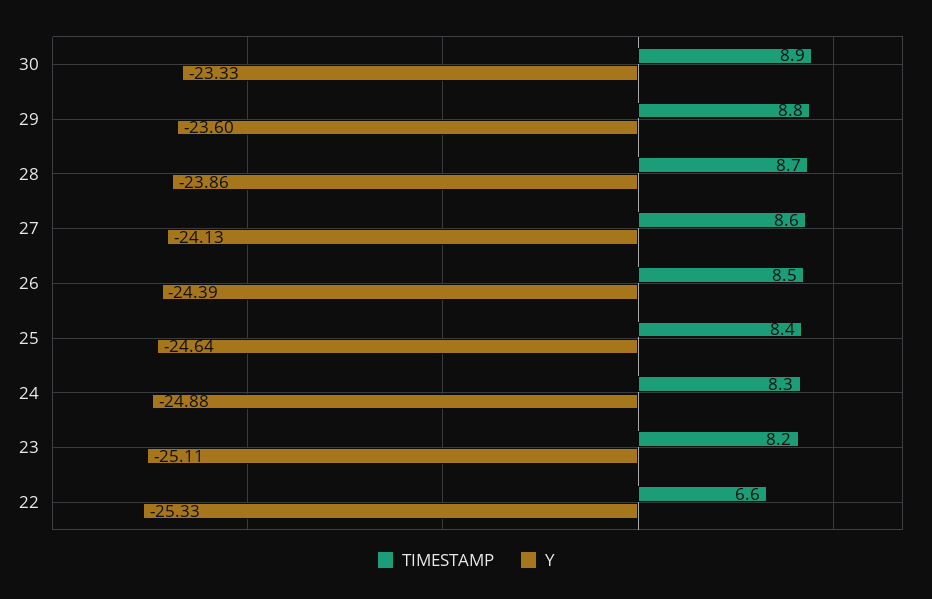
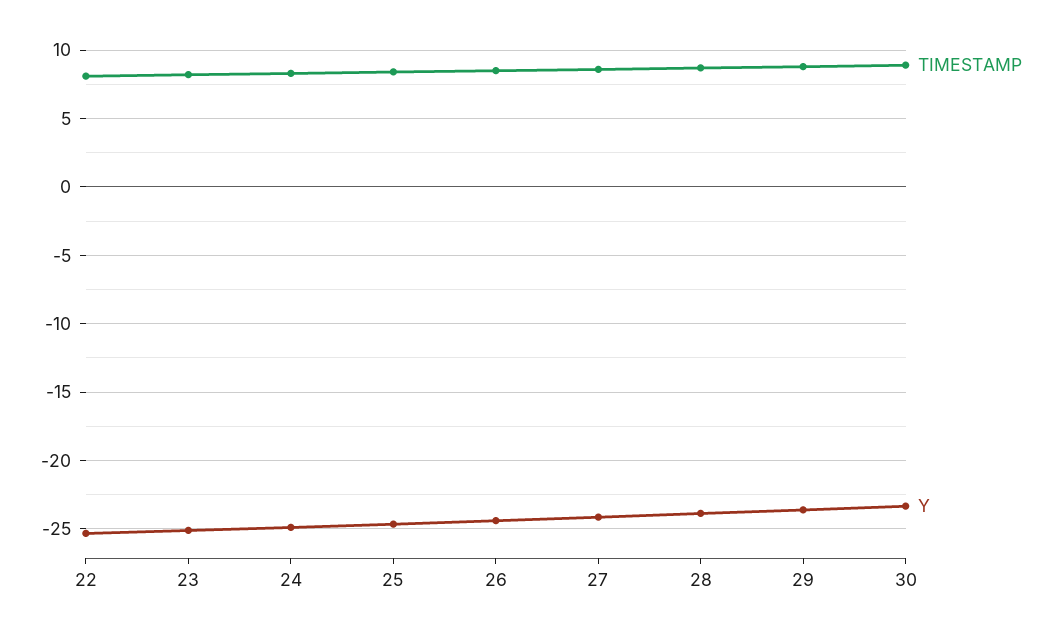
TIMESTAMP, 22: 6.6 -> 8

